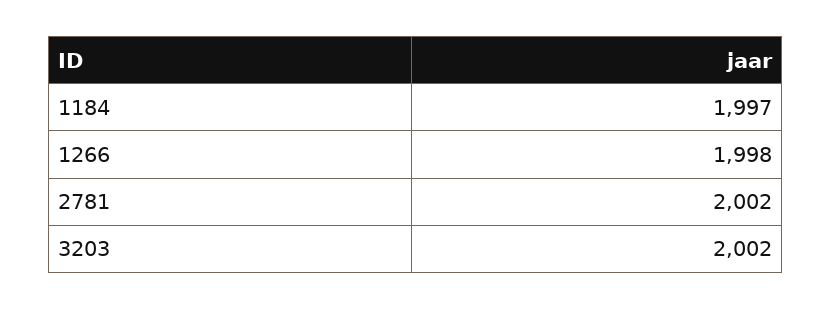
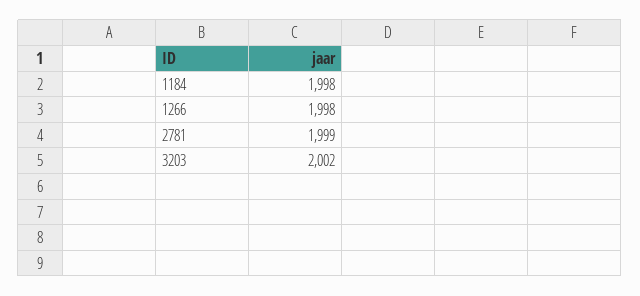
1184: 1997 -> 1998
2781: 2002 -> 1999

